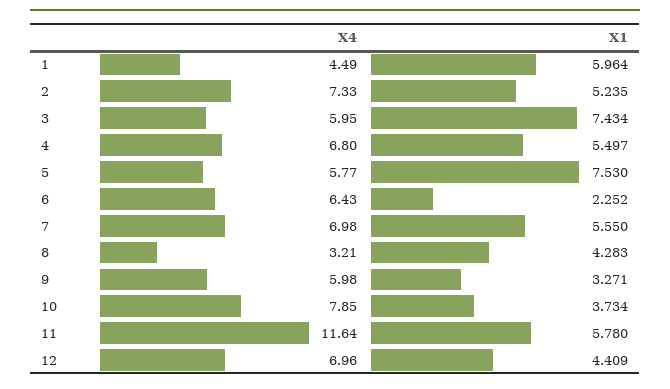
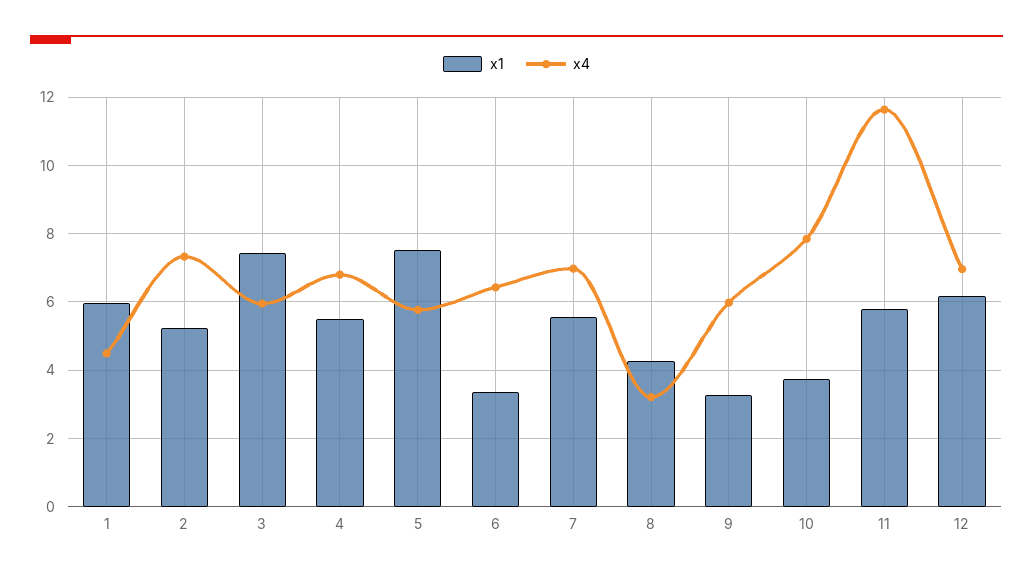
X1, 6: 2.252 -> 3.4
X1, 12: 4.409 -> 6.2

